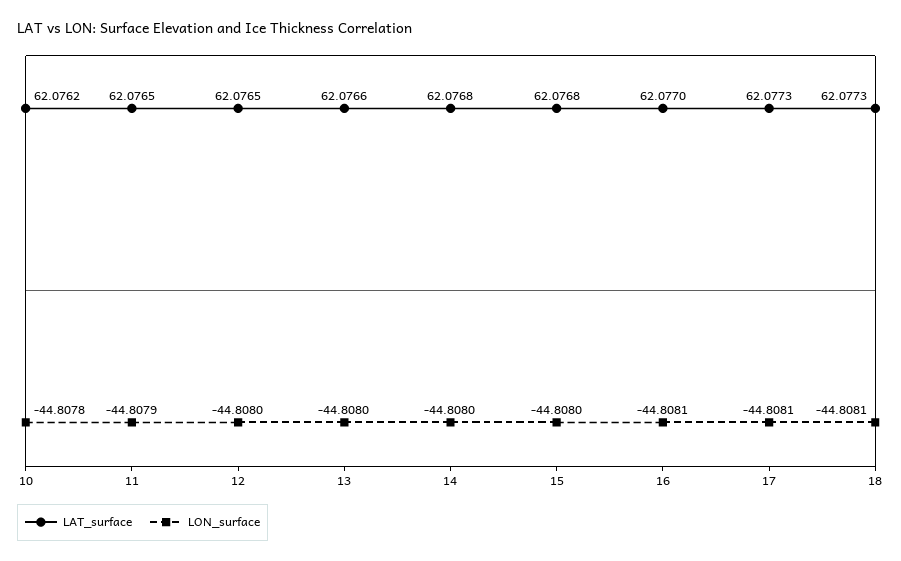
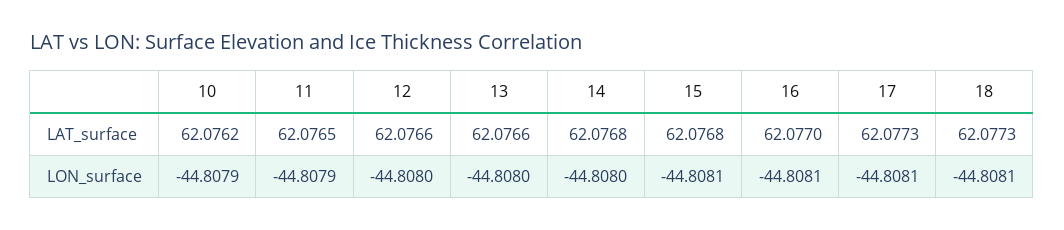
LON_surface, 10: -44.8078 -> -44.8079
LAT_surface, 12: 62.0765 -> 62.0766
LON_surface, 15: -44.808 -> -44.8081

